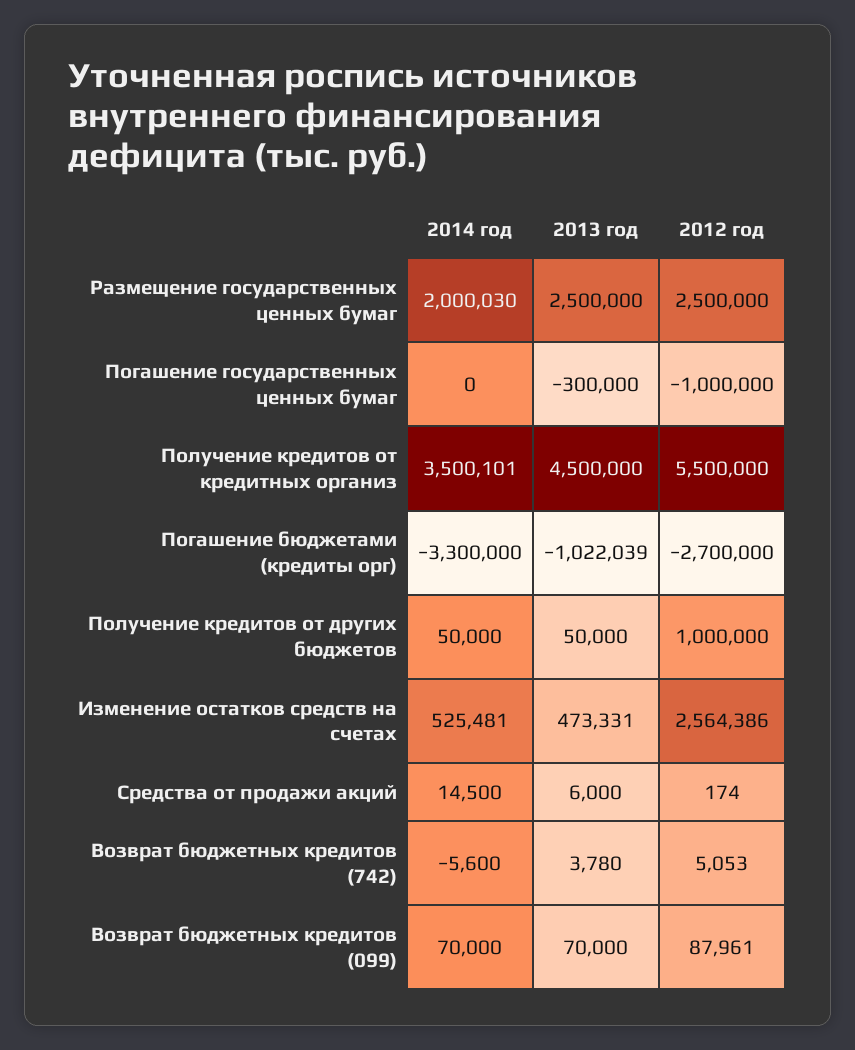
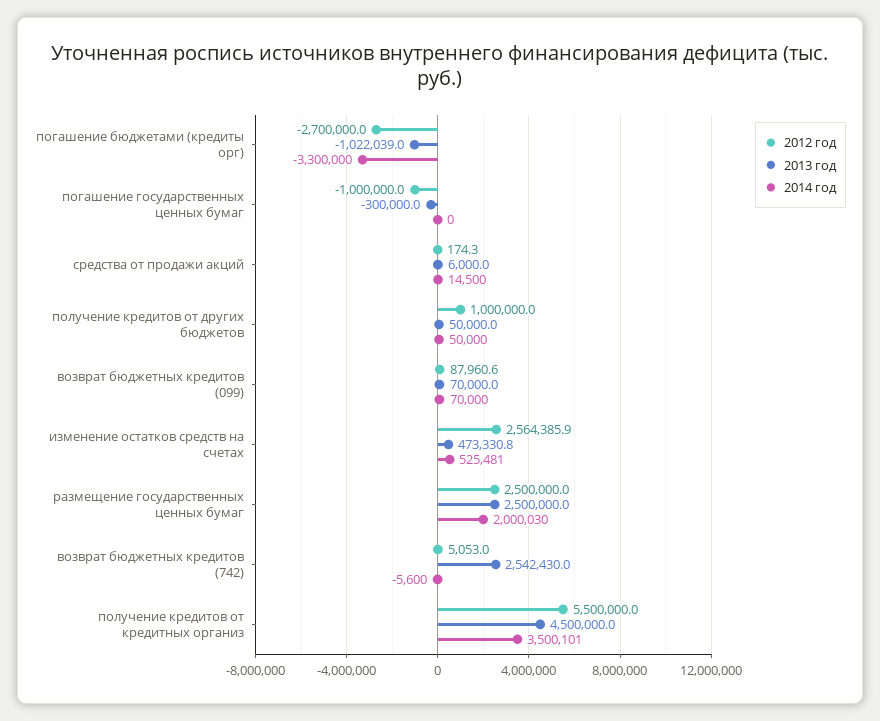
2013 год, Возврат бюджетных кредитов (742): 3780 -> 2542430

